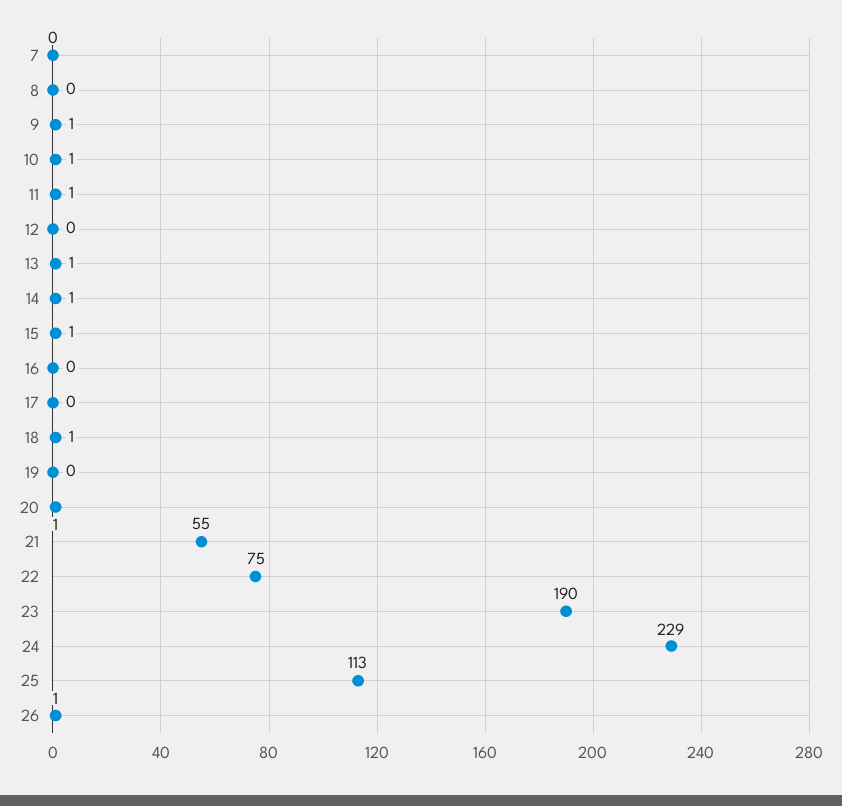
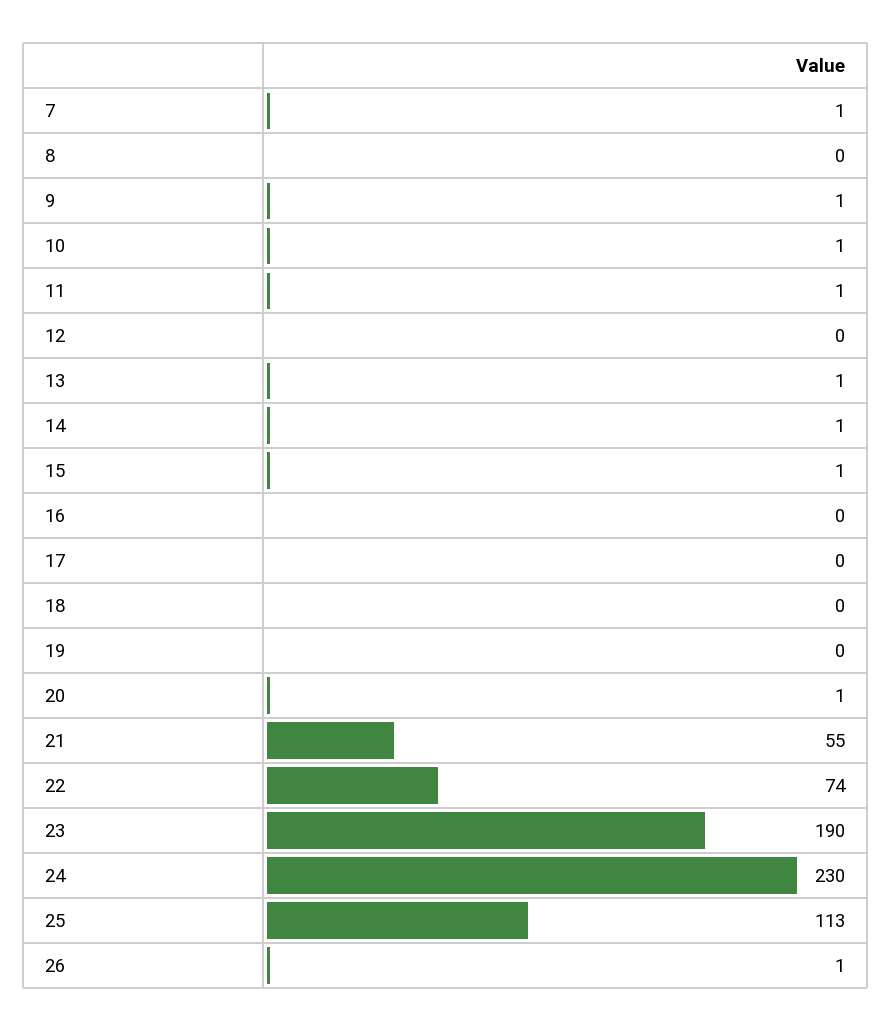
7: 0 -> 1
18: 1 -> 0
22: 75 -> 74
24: 229 -> 230

